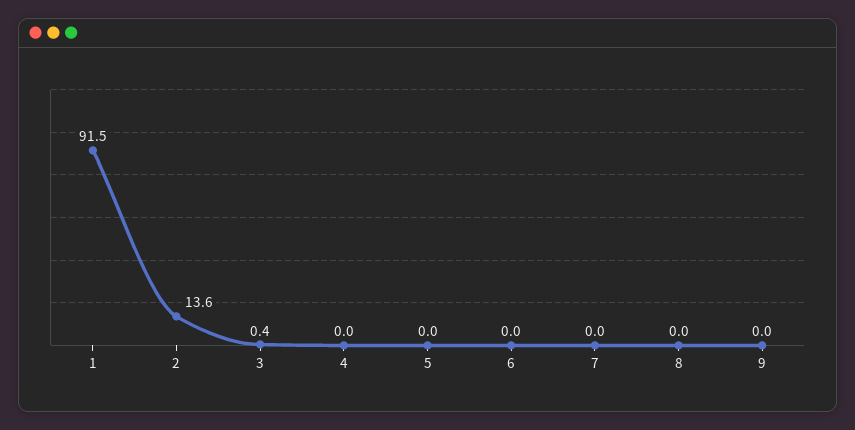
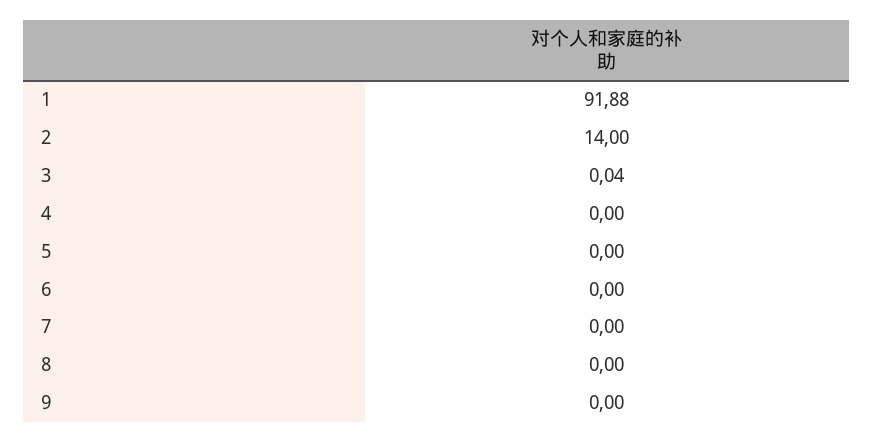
1: 91.5 -> 91.88
2: 13.6 -> 14
3: 0.4 -> 0.04

